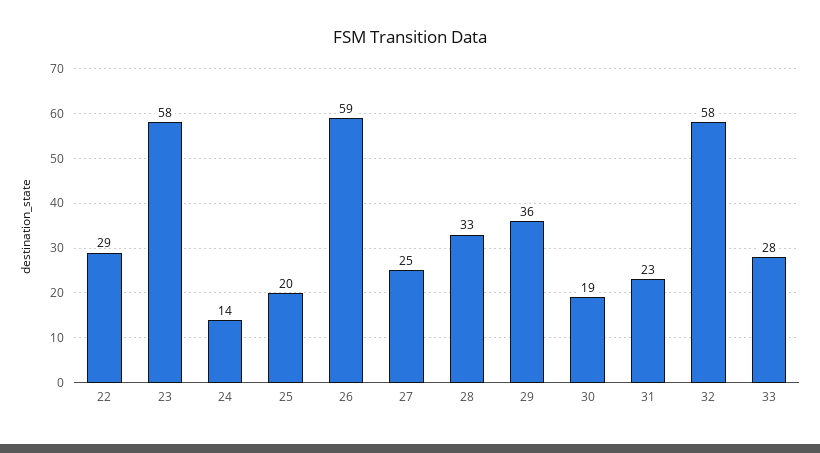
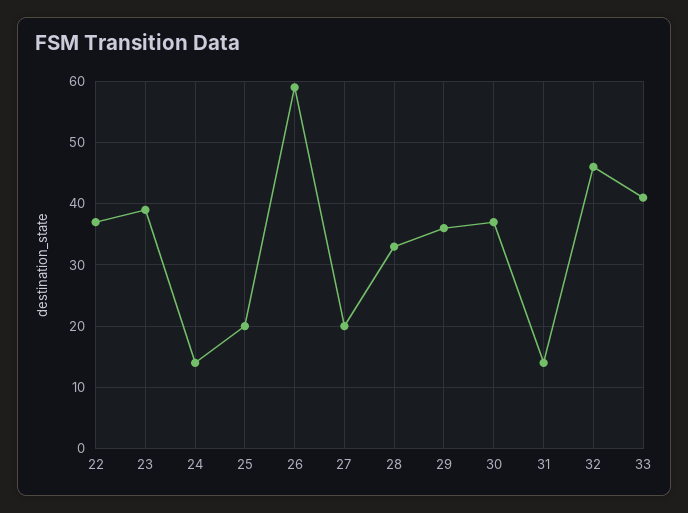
22: 29 -> 37
23: 58 -> 39
27: 25 -> 20
30: 19 -> 37
31: 23 -> 14
32: 58 -> 46
33: 28 -> 41

